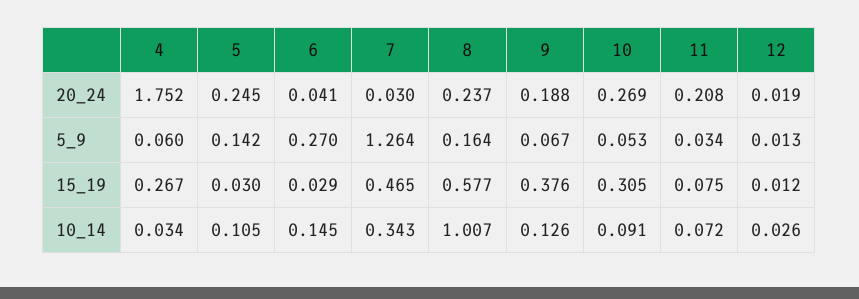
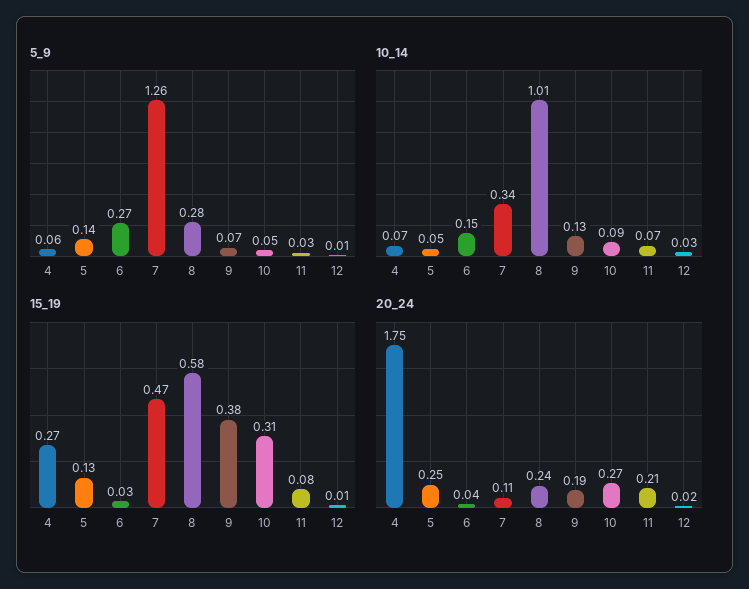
20_24, 7: 0.03 -> 0.11
5_9, 8: 0.164 -> 0.28
15_19, 5: 0.03 -> 0.13
10_14, 4: 0.034 -> 0.07
10_14, 5: 0.105 -> 0.05

